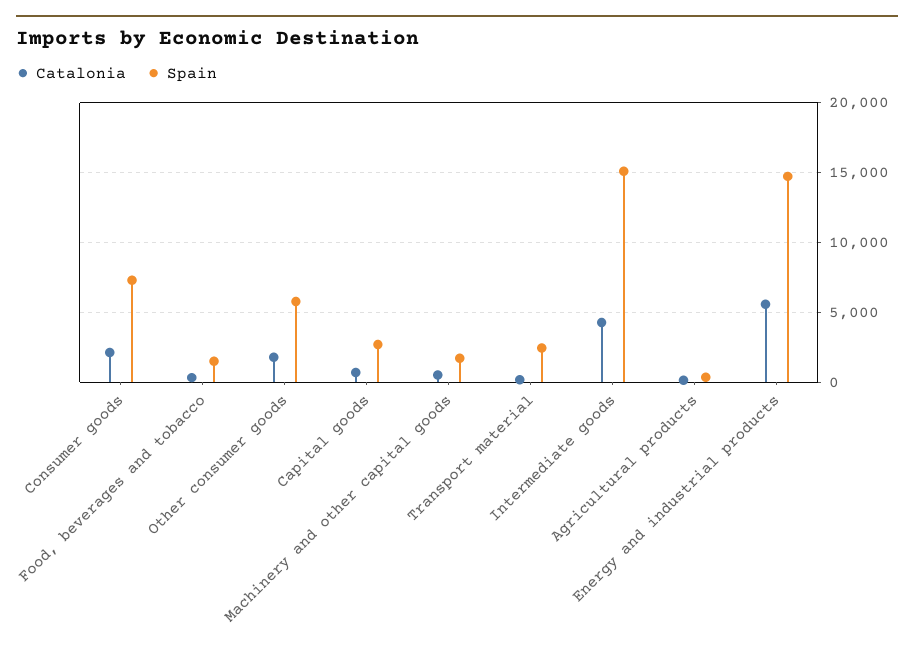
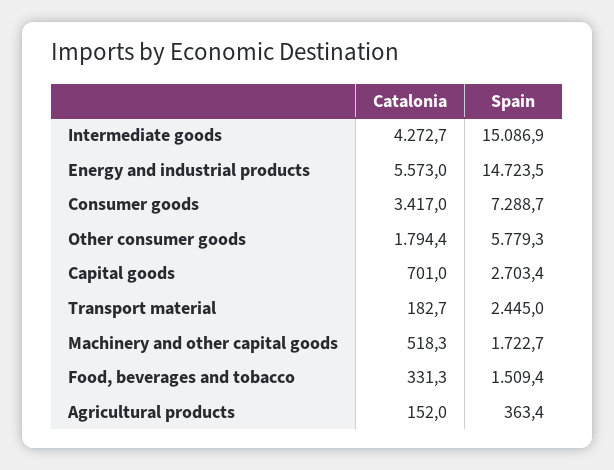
Catalonia, Consumer goods: 2000 -> 3417

